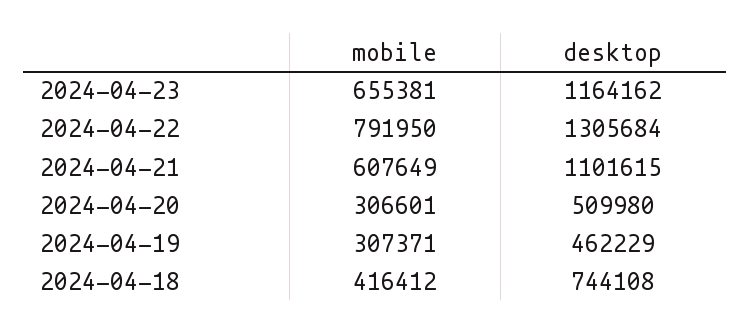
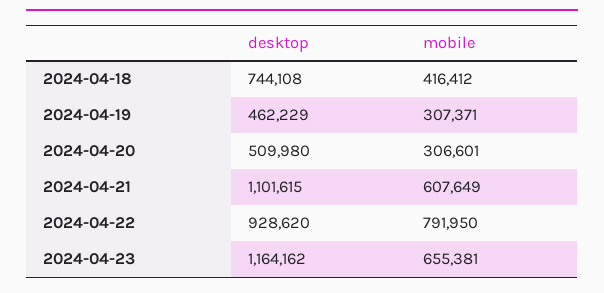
desktop, 2024-04-22: 1305684 -> 928620

